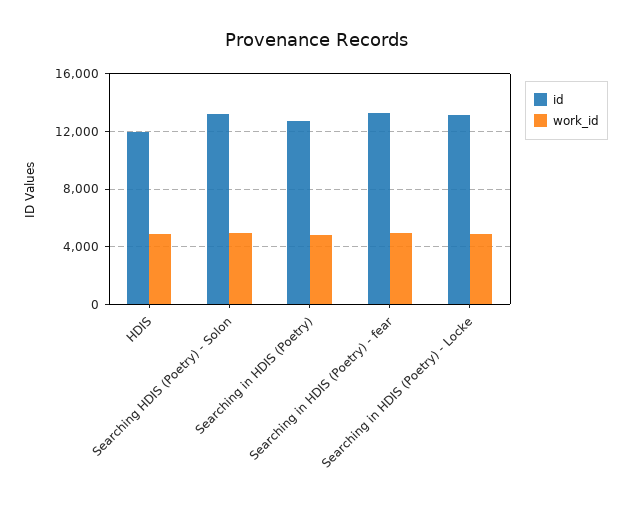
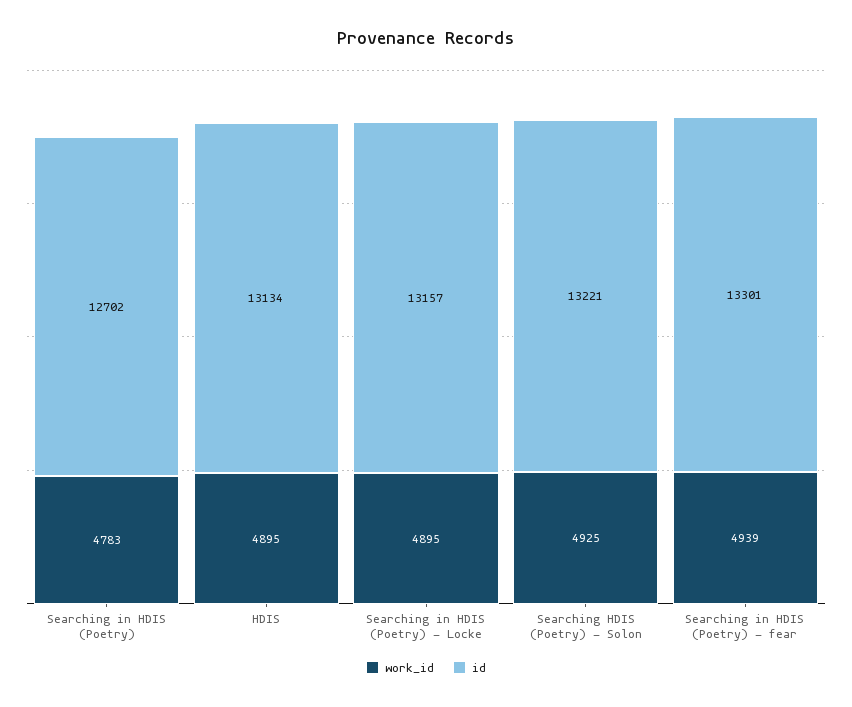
id, HDIS: 12000 -> 13134

